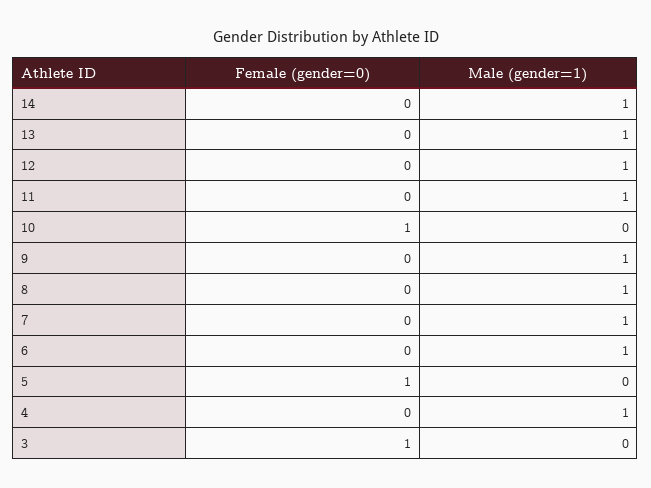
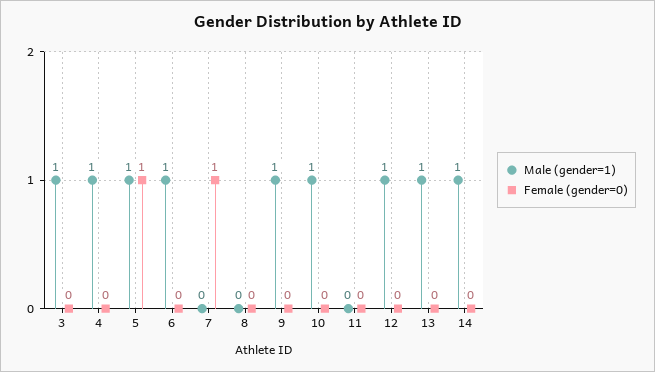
Male (gender=1), 11: 1 -> 0
Female (gender=0), 10: 1 -> 0
Male (gender=1), 10: 0 -> 1
Male (gender=1), 8: 1 -> 0
Female (gender=0), 7: 0 -> 1
Male (gender=1), 7: 1 -> 0
Male (gender=1), 5: 0 -> 1
Female (gender=0), 3: 1 -> 0
Male (gender=1), 3: 0 -> 1

